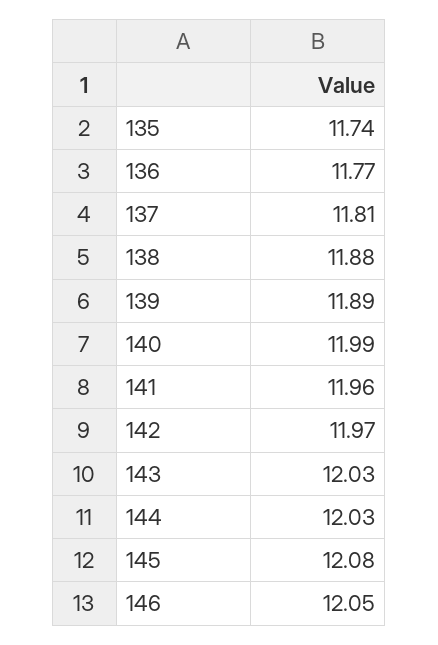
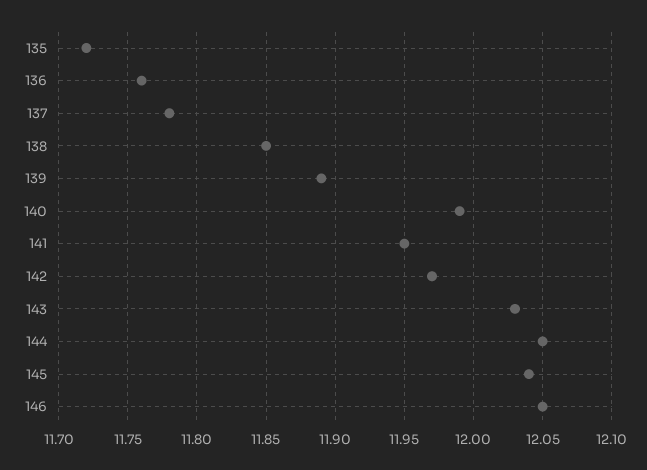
135: 11.74 -> 11.72
136: 11.77 -> 11.76
137: 11.81 -> 11.78
138: 11.88 -> 11.85
141: 11.96 -> 11.95
144: 12.03 -> 12.05
145: 12.08 -> 12.04

